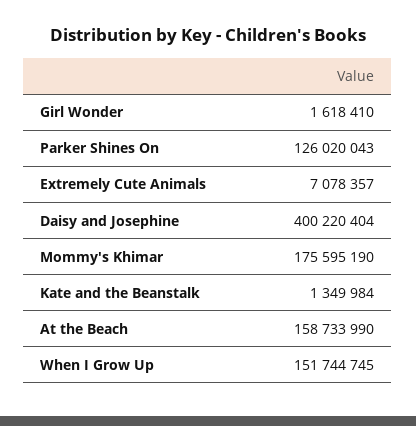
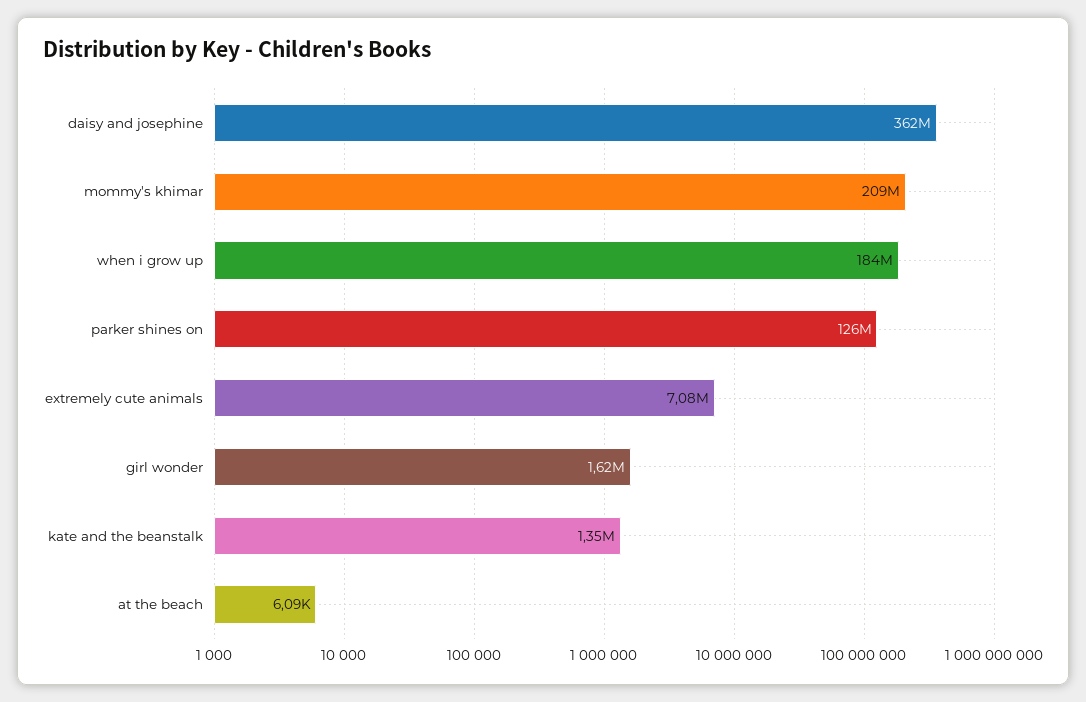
Daisy and Josephine: 400220404 -> 362000000
Mommy's Khimar: 175595190 -> 209000000
At the Beach: 158733990 -> 6090
When I Grow Up: 151744745 -> 184000000

